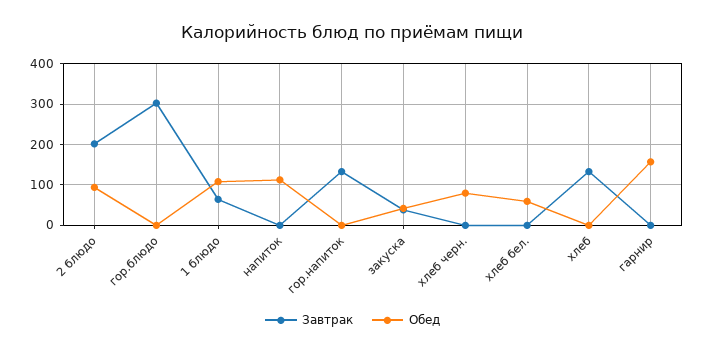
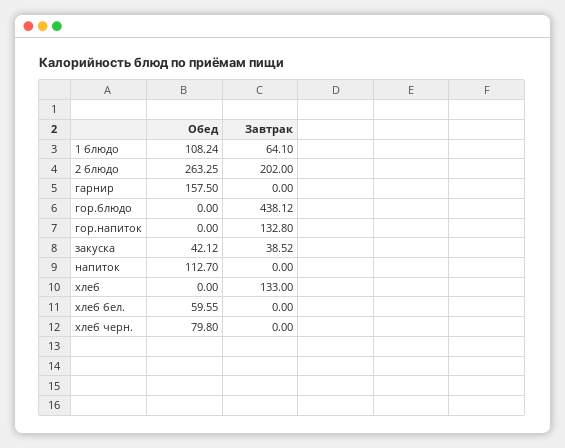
Обед, 2 блюдо: 100 -> 263.25
Завтрак, гор.блюдо: 300 -> 438.12

